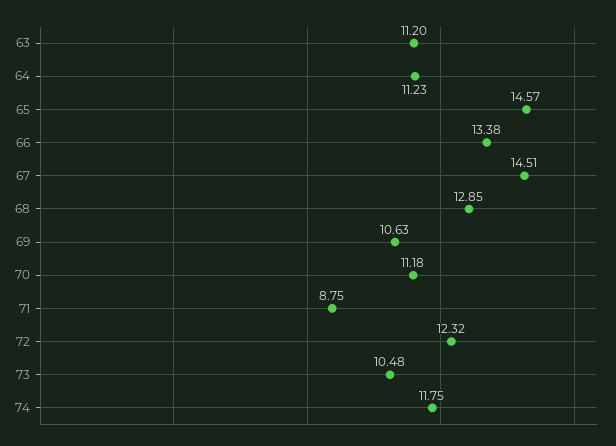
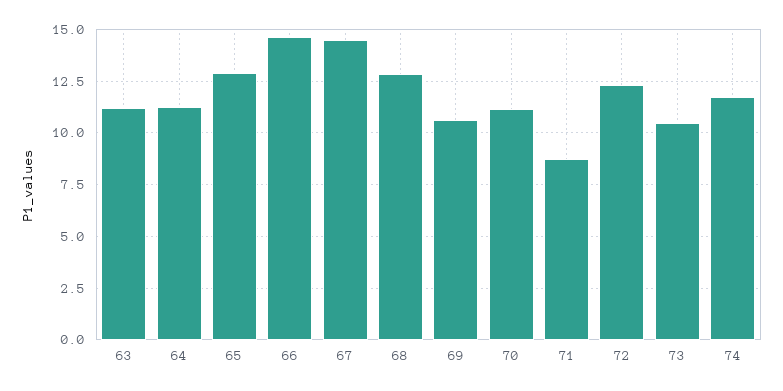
65: 14.57 -> 13
66: 13.38 -> 14.5

